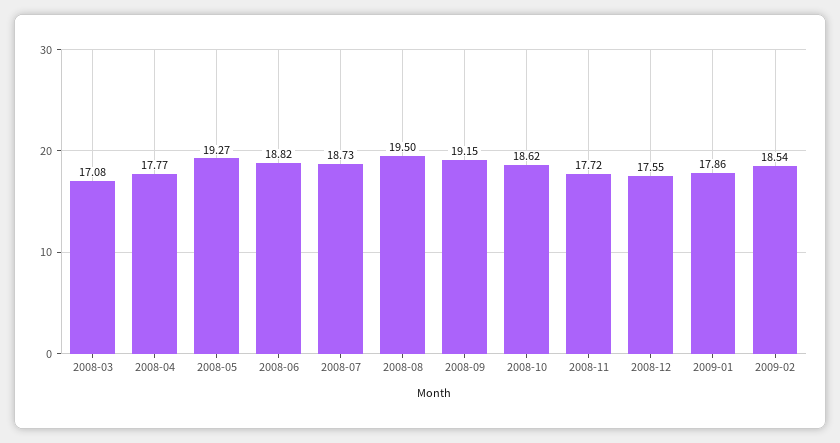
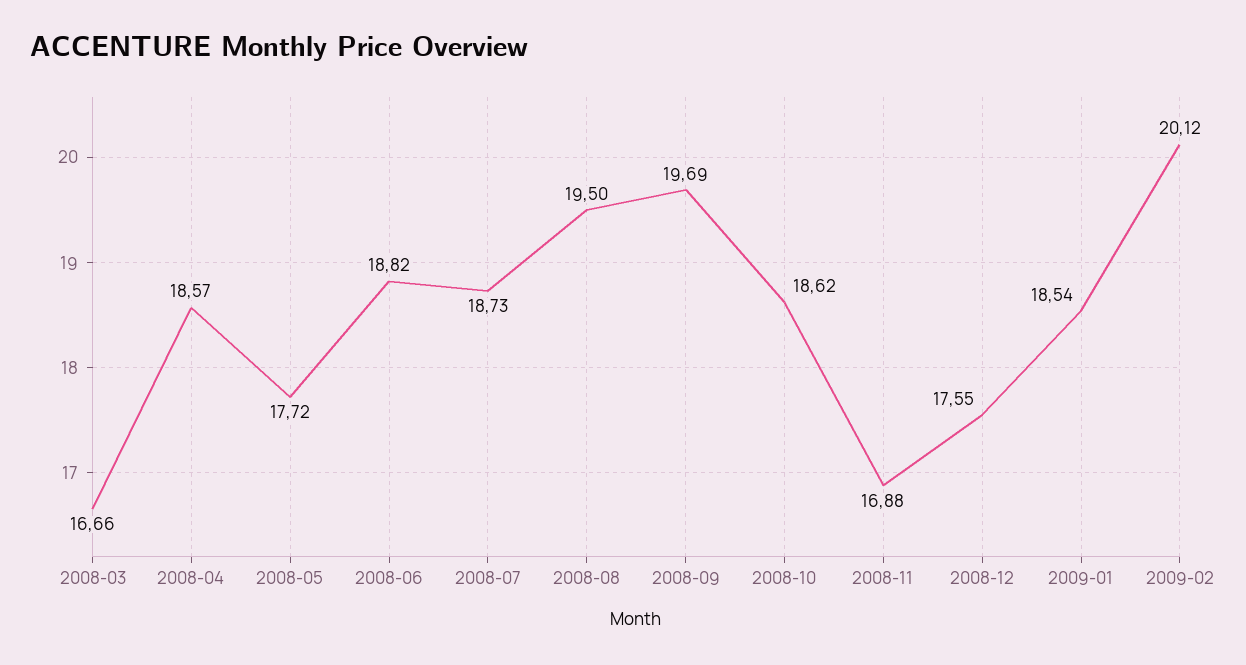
2008-03: 17.08 -> 16.66
2008-04: 17.77 -> 18.57
2008-05: 19.27 -> 17.72
2008-09: 19.15 -> 19.69
2008-11: 17.72 -> 16.88
2009-01: 17.86 -> 18.54
2009-02: 18.54 -> 20.12

